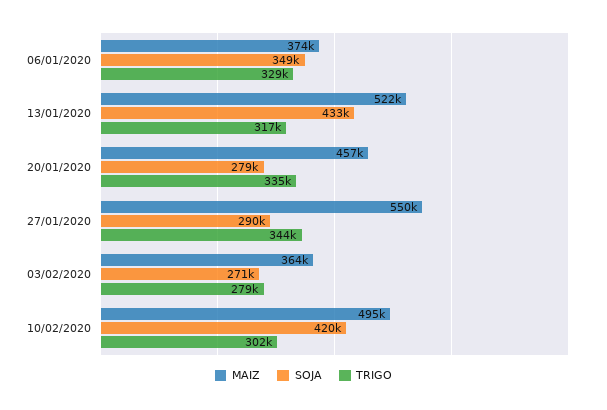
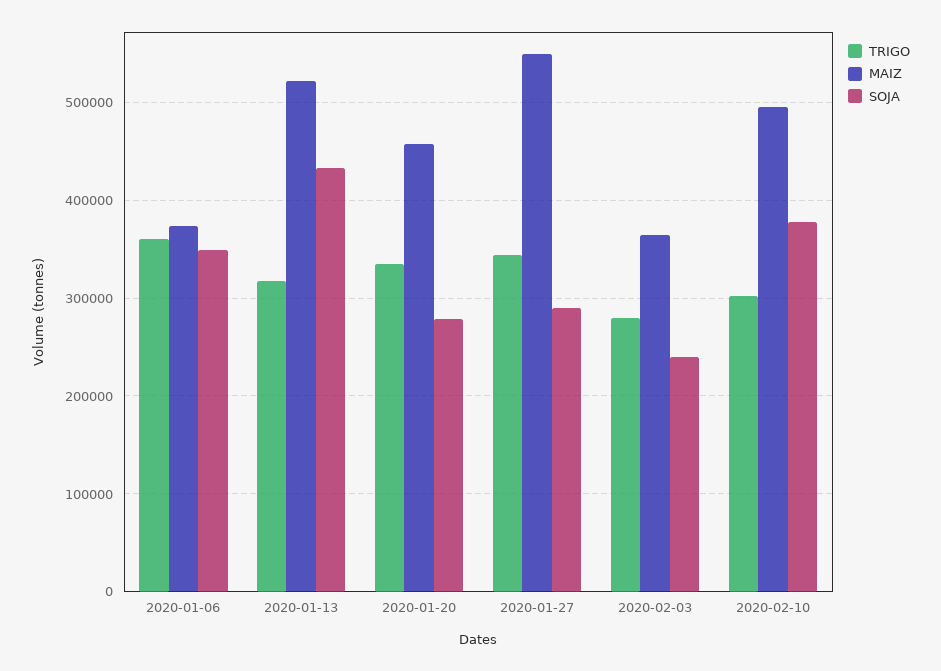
TRIGO, 06/01/2020: 329000 -> 360000
SOJA, 03/02/2020: 271000 -> 240000
SOJA, 10/02/2020: 420000 -> 380000

